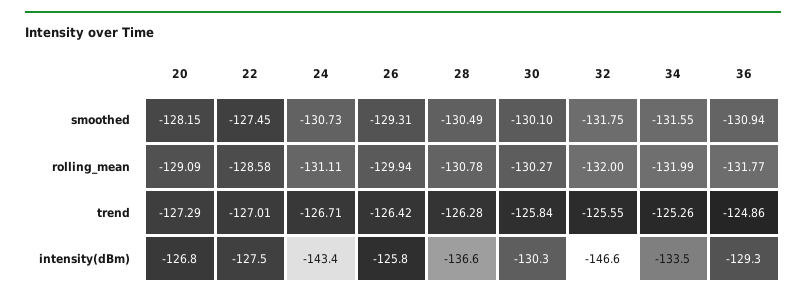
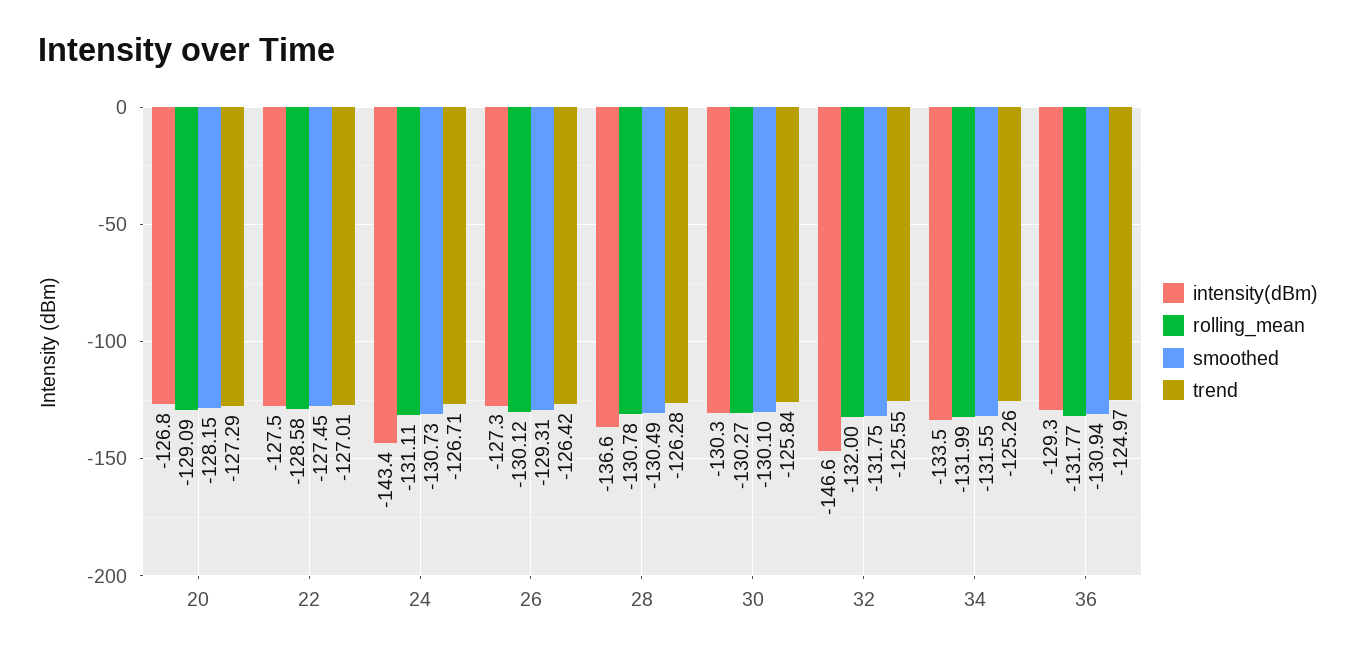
rolling_mean, 26: -129.94 -> -130.12
trend, 36: -124.86 -> -124.97
intensity(dBm), 26: -125.8 -> -127.3

